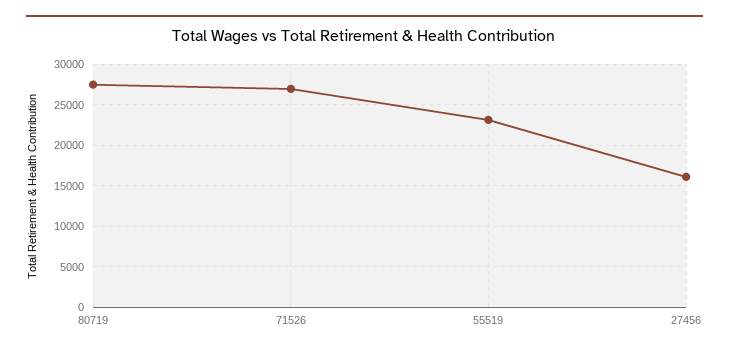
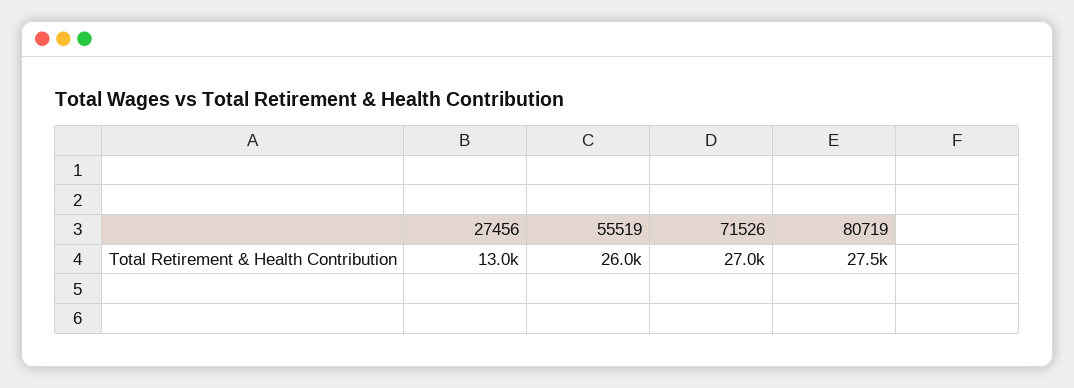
55519: 23000 -> 26000
27456: 16000 -> 13000

